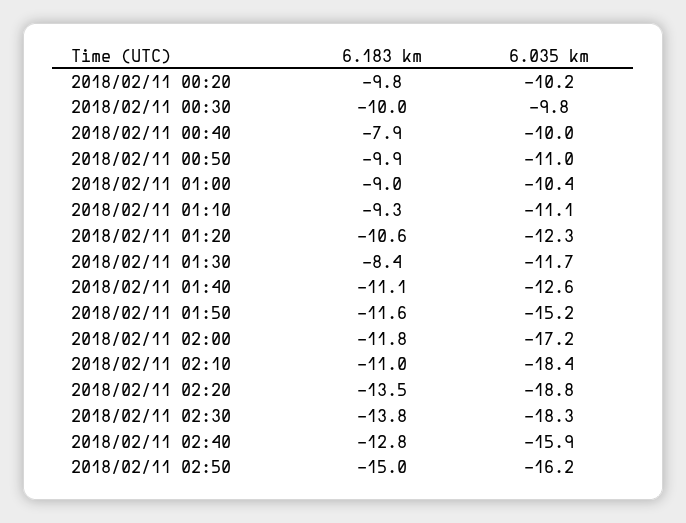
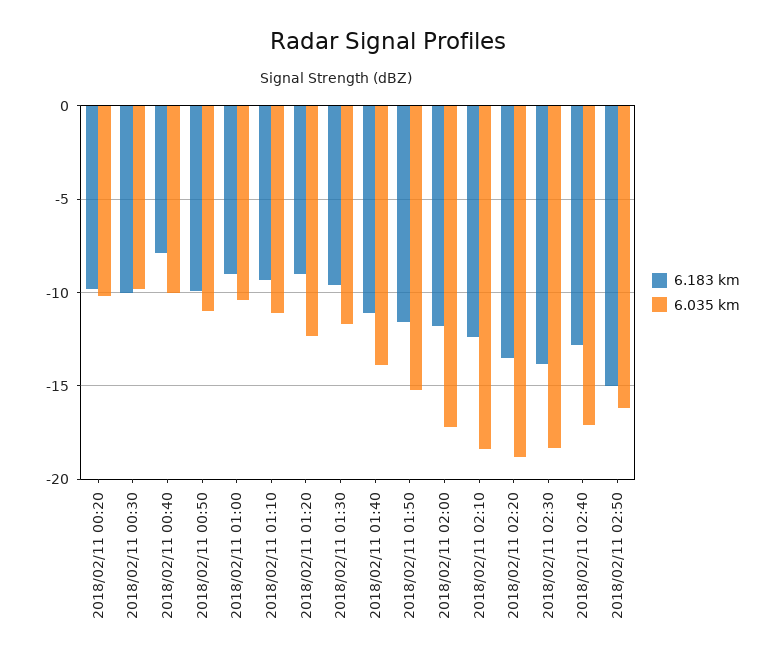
6.183 km, 2018/02/11 01:20: -10.6 -> -9
6.183 km, 2018/02/11 01:30: -8.4 -> -9.5
6.035 km, 2018/02/11 01:40: -12.6 -> -14
6.183 km, 2018/02/11 02:10: -11 -> -12.5
6.035 km, 2018/02/11 02:40: -15.9 -> -17

